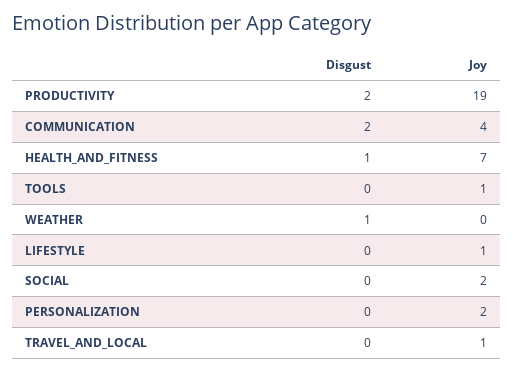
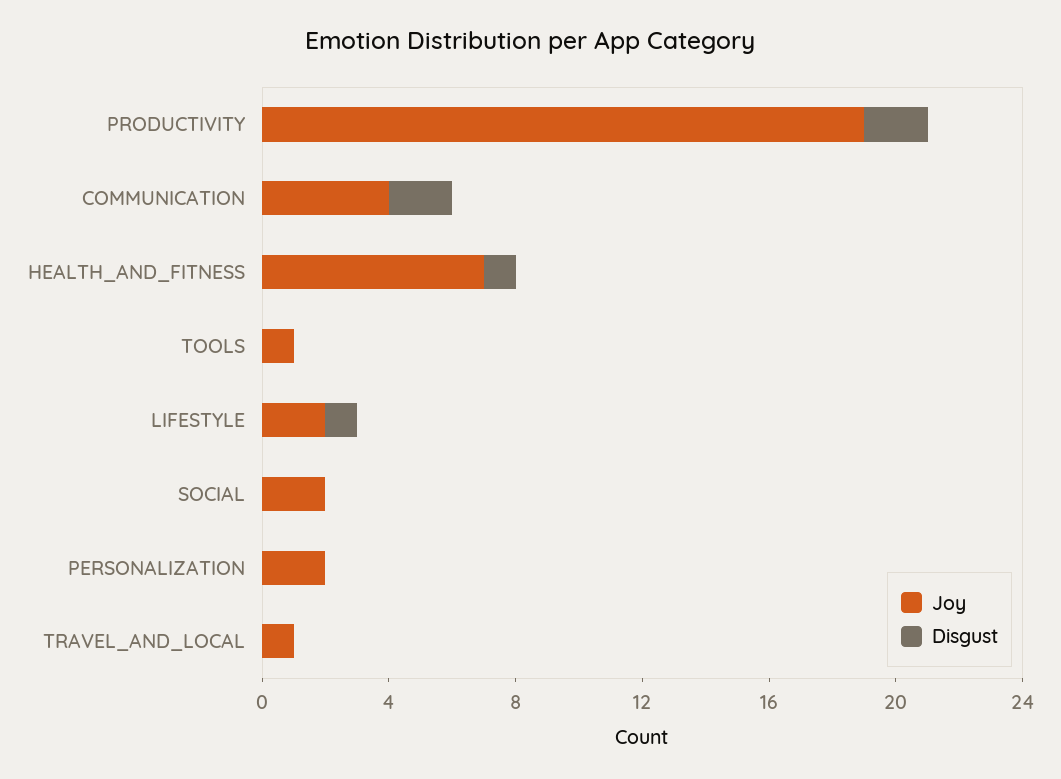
Disgust, WEATHER: 1 -> none
Joy, WEATHER: 0 -> none
Disgust, LIFESTYLE: 0 -> 1
Joy, LIFESTYLE: 1 -> 2

